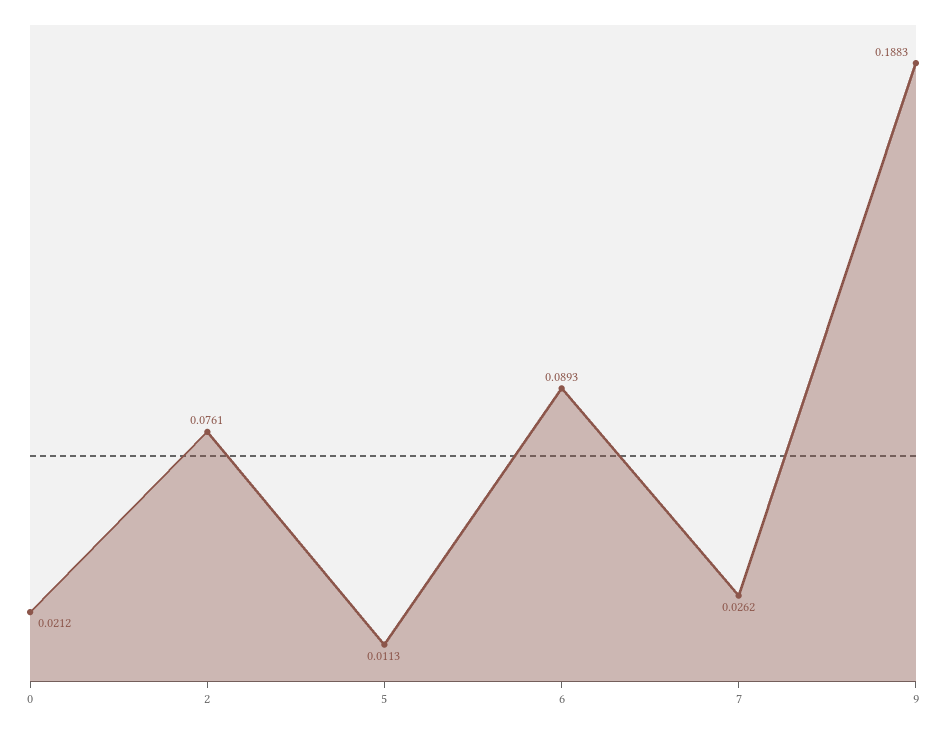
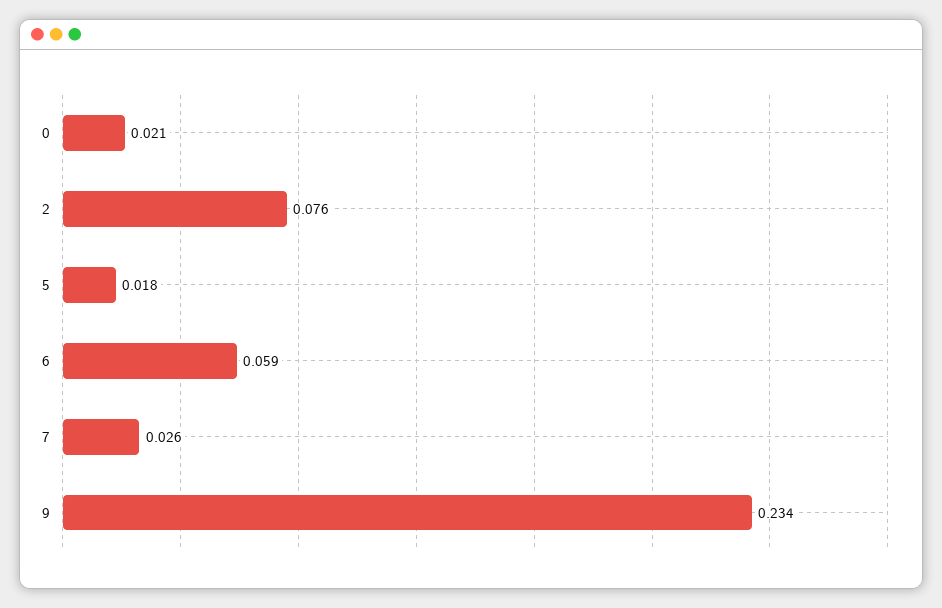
5: 0.0113 -> 0.018
6: 0.0893 -> 0.059
9: 0.1883 -> 0.234

